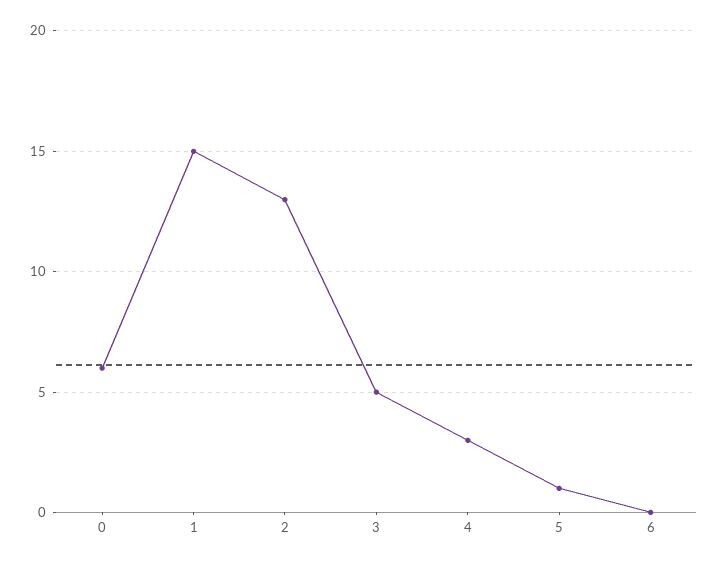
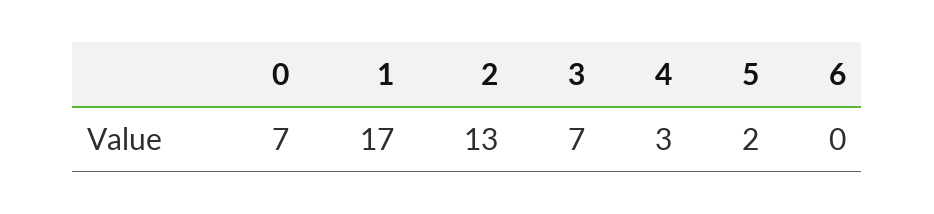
0: 6 -> 7
1: 15 -> 17
3: 5 -> 7
5: 1 -> 2

